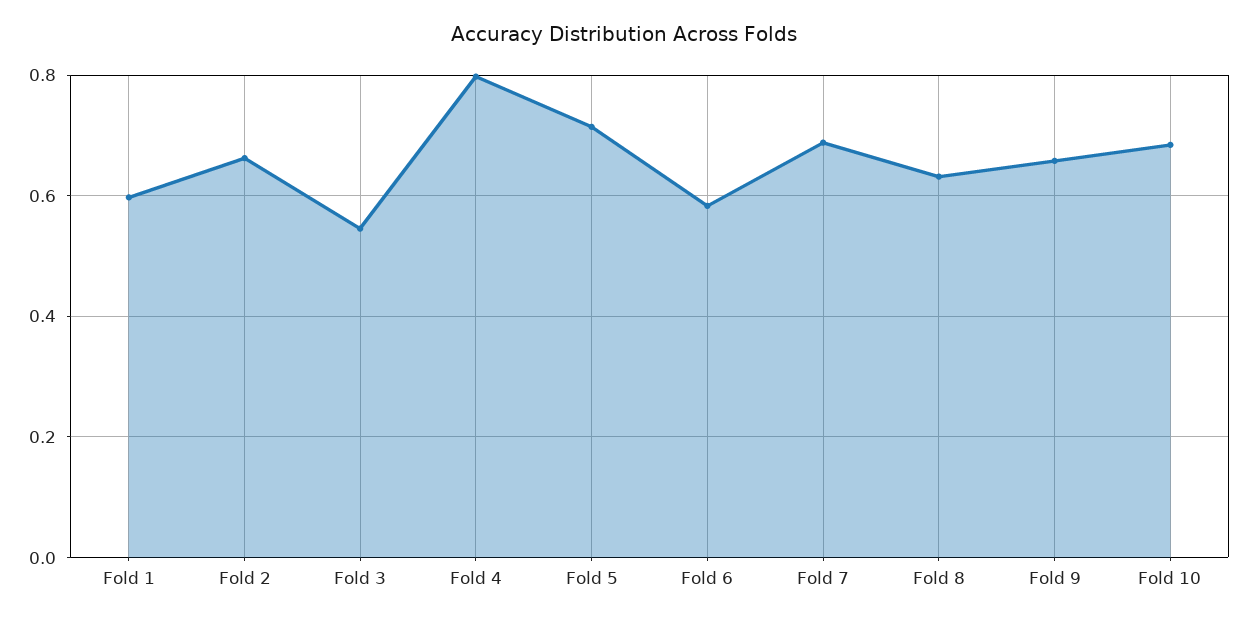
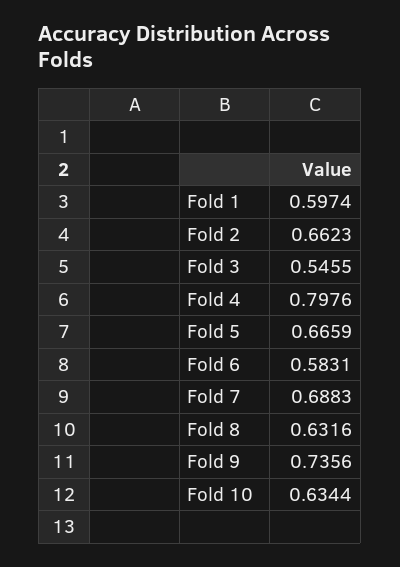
Fold 5: 0.72 -> 0.6659
Fold 9: 0.66 -> 0.7356
Fold 10: 0.68 -> 0.6344

